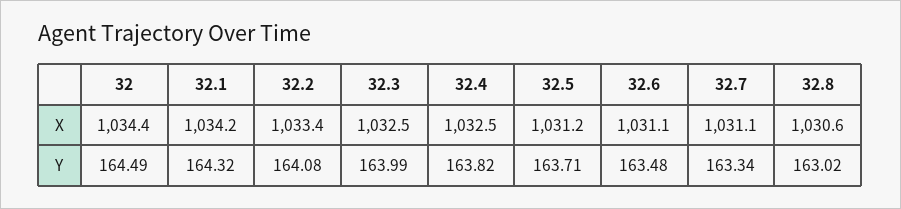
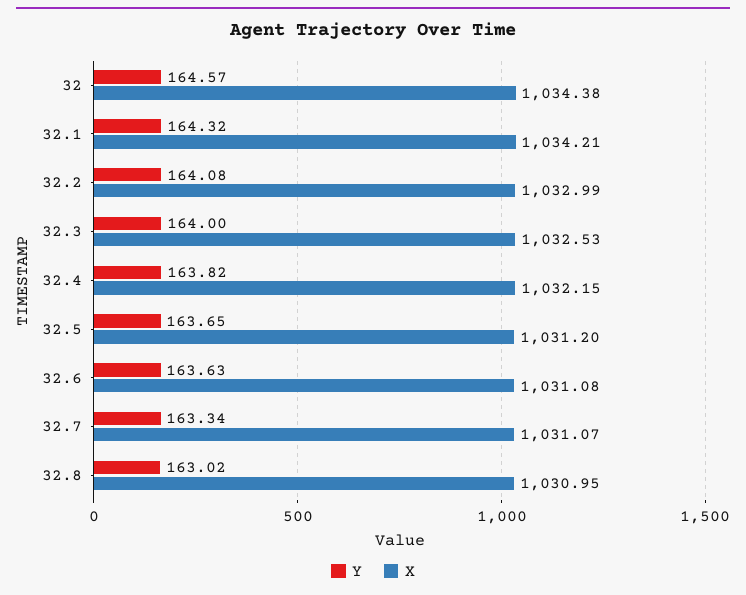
X, 32.2: 1033.4 -> 1032.99
X, 32.4: 1032.5 -> 1032.15
X, 32.8: 1030.6 -> 1030.95
Y, 32: 164.49 -> 164.57
Y, 32.3: 163.99 -> 164
Y, 32.5: 163.71 -> 163.65
Y, 32.6: 163.48 -> 163.63

